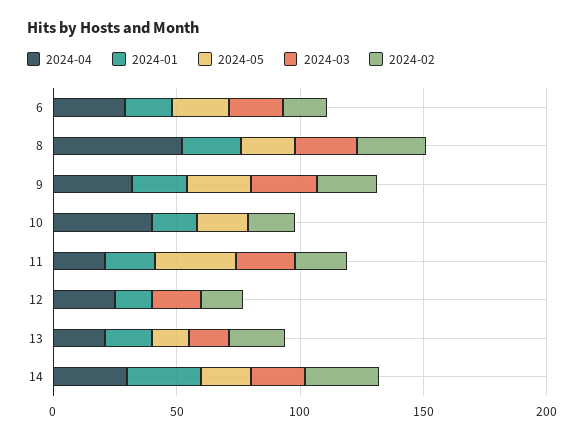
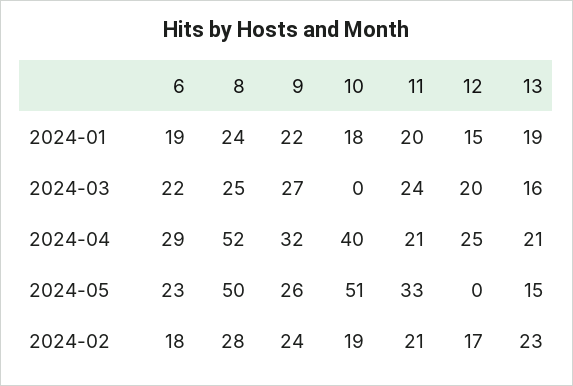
2024-05, 8: 20 -> 50
2024-05, 10: 20 -> 51
2024-04, 14: 30 -> none
2024-01, 14: 30 -> none
2024-05, 14: 20 -> none
2024-03, 14: 20 -> none
2024-02, 14: 30 -> none

